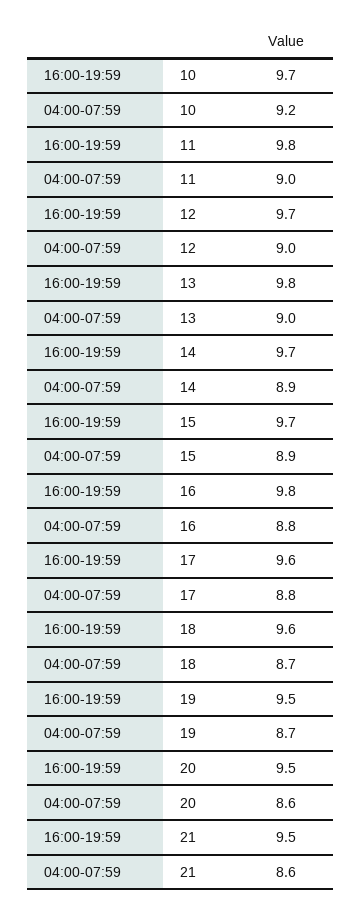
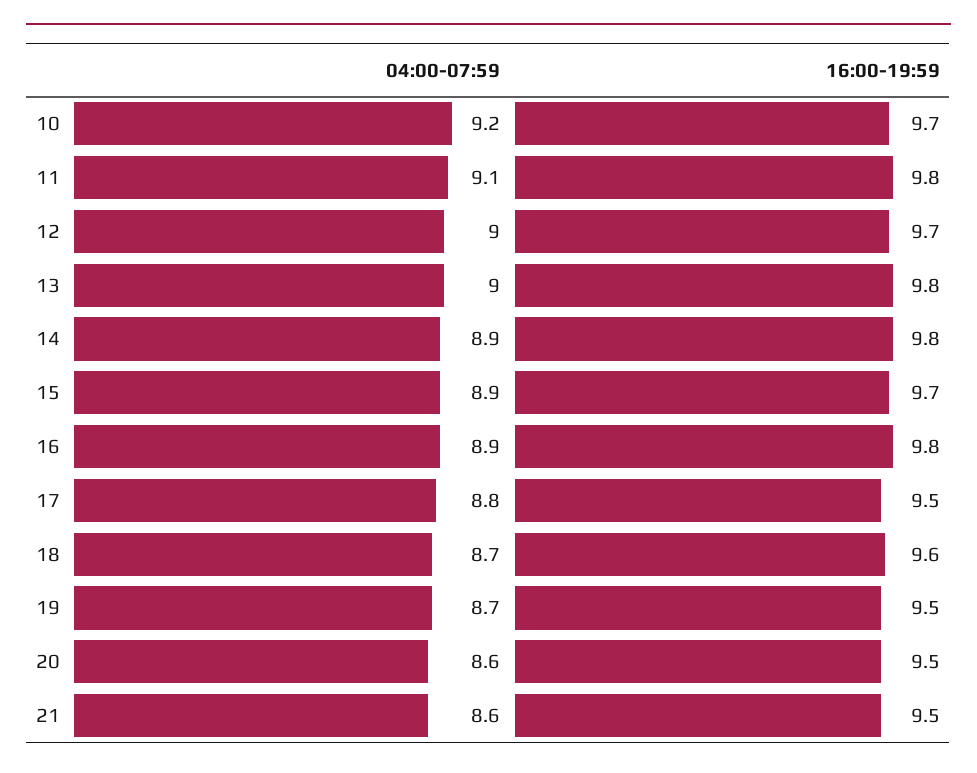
04:00-07:59, 11: 9 -> 9.1
16:00-19:59, 14: 9.7 -> 9.8
04:00-07:59, 16: 8.8 -> 8.9
16:00-19:59, 17: 9.6 -> 9.5

